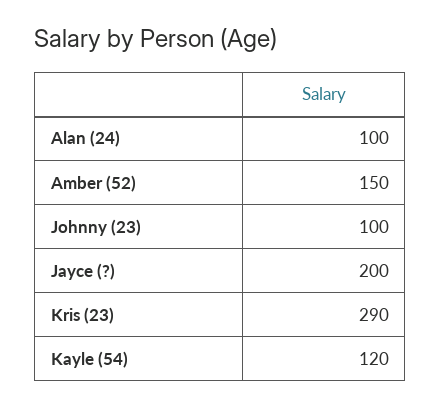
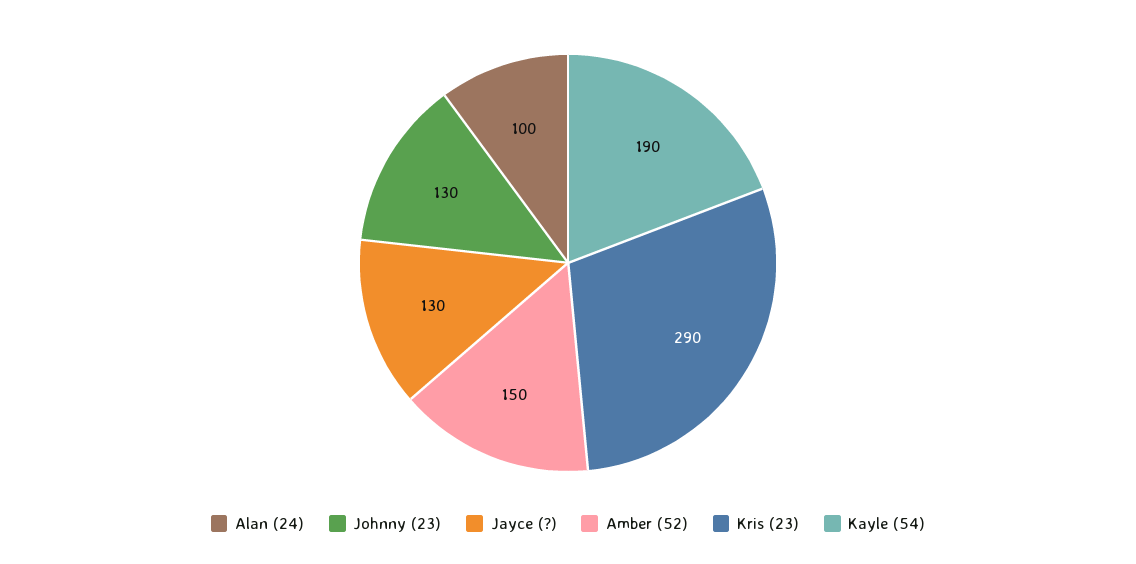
Johnny (23): 100 -> 130
Jayce (?): 200 -> 130
Kayle (54): 120 -> 190

